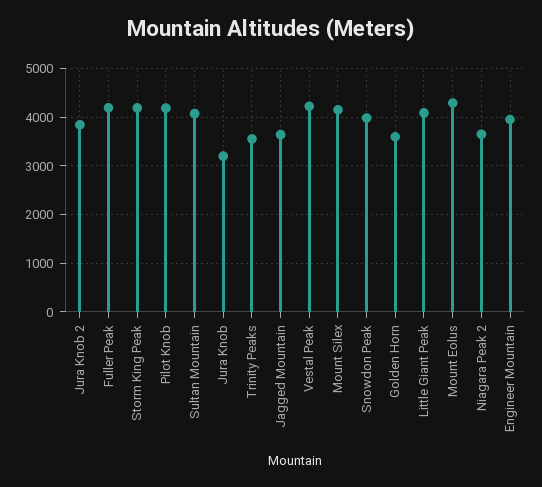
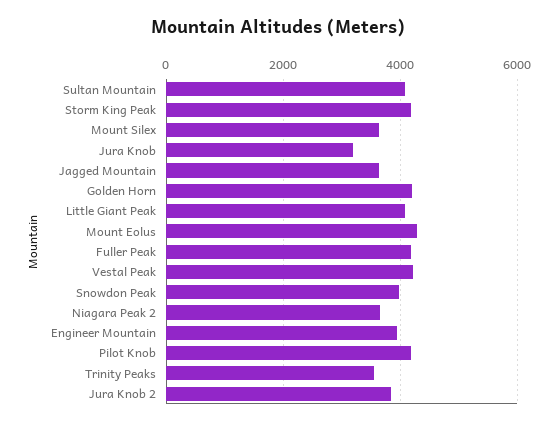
Mount Silex: 4200 -> 3600
Golden Horn: 3600 -> 4200

